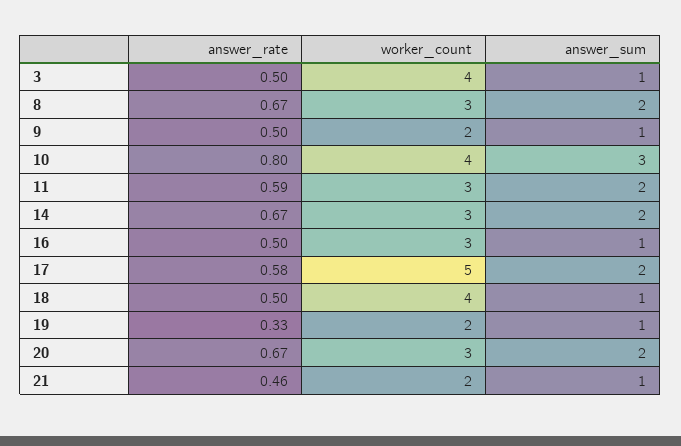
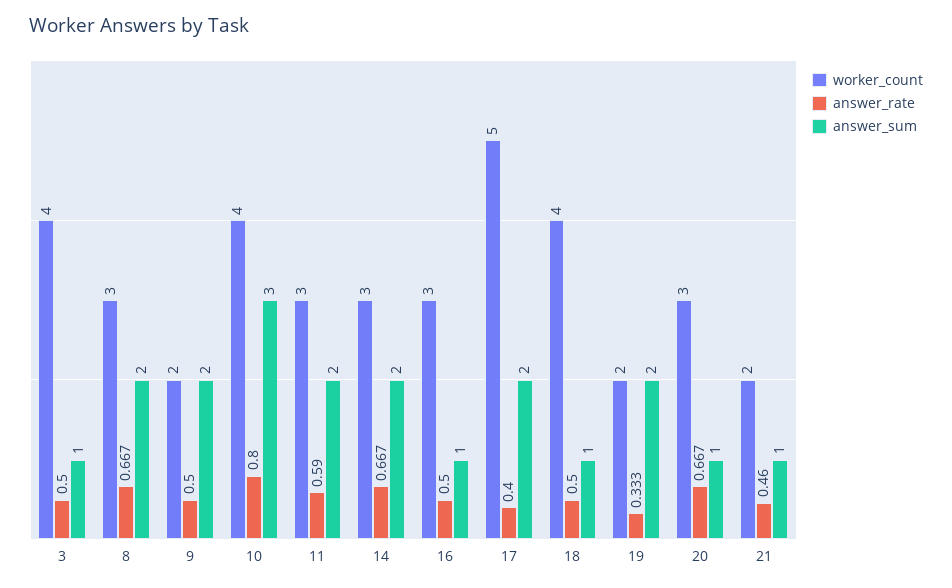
answer_sum, 9: 1 -> 2
answer_rate, 17: 0.58 -> 0.4
answer_sum, 19: 1 -> 2
answer_sum, 20: 2 -> 1

